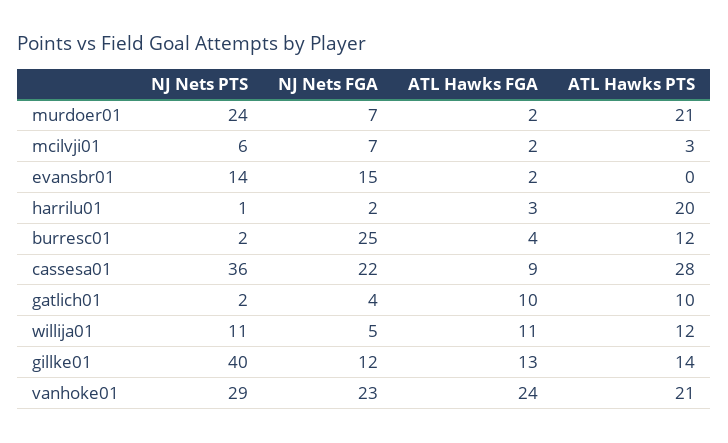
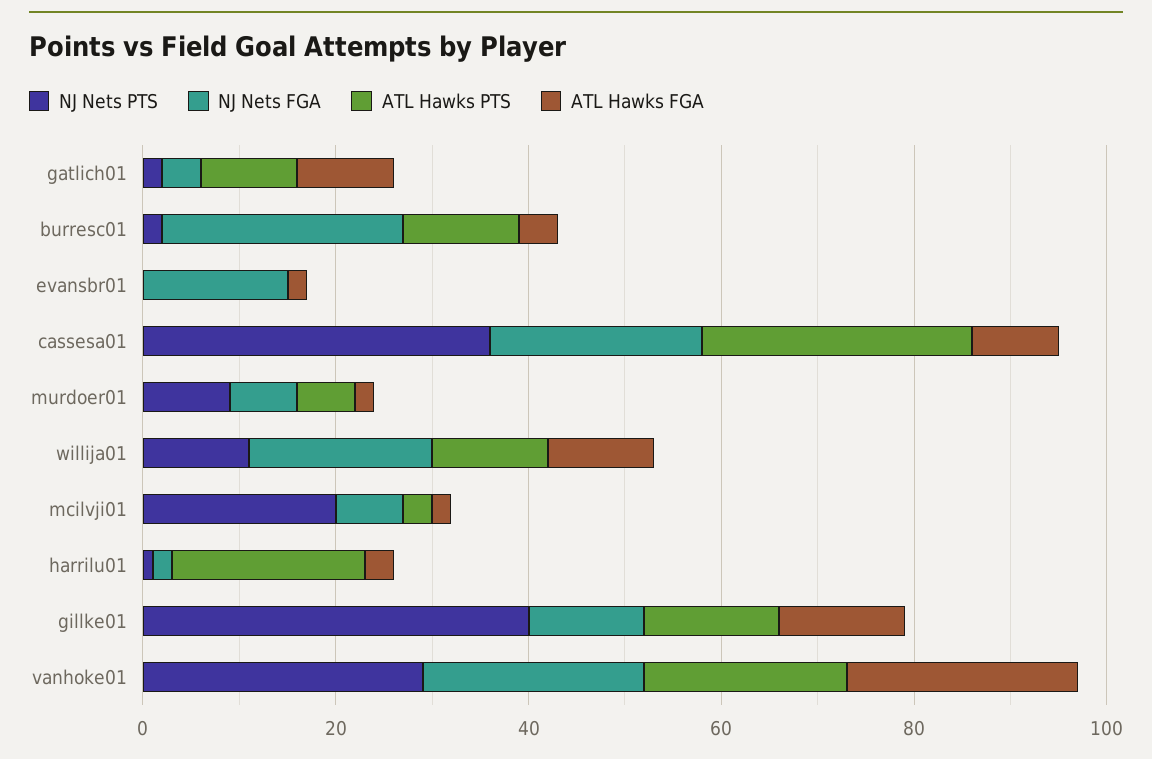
NJ Nets PTS, murdoer01: 24 -> 10
ATL Hawks PTS, murdoer01: 21 -> 5
NJ Nets PTS, mcilvji01: 6 -> 20
NJ Nets PTS, evansbr01: 14 -> 0
NJ Nets FGA, willija01: 5 -> 20

